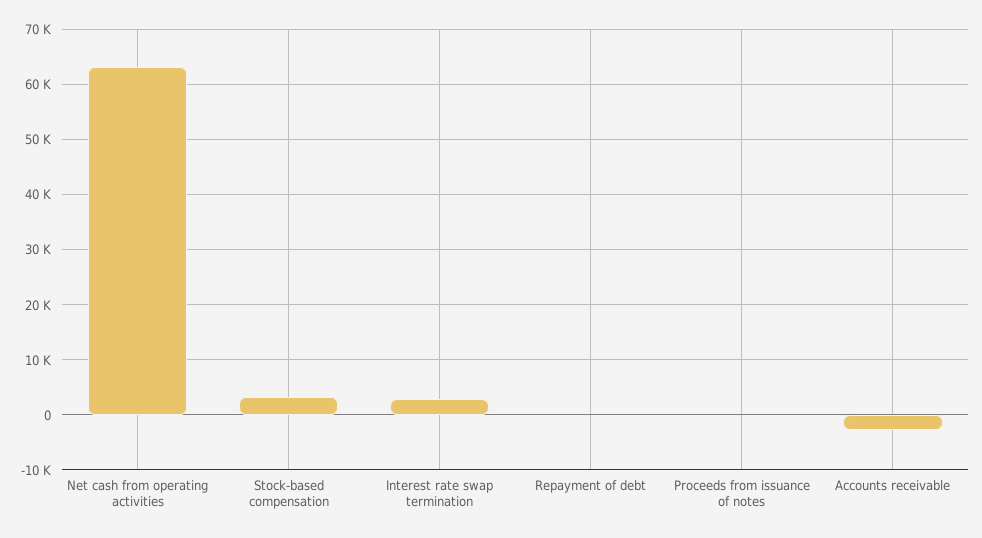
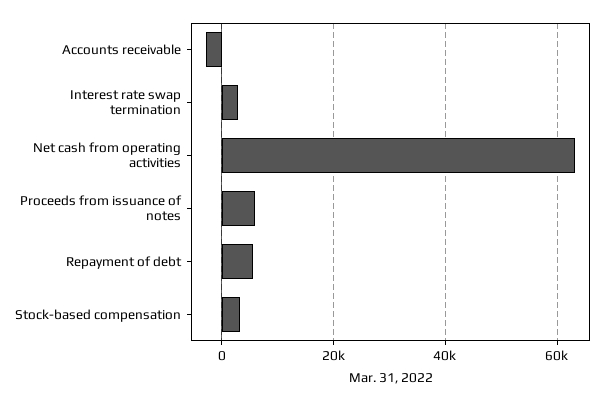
Repayment of debt: 0 -> 6000
Proceeds from issuance of notes: 0 -> 6000

